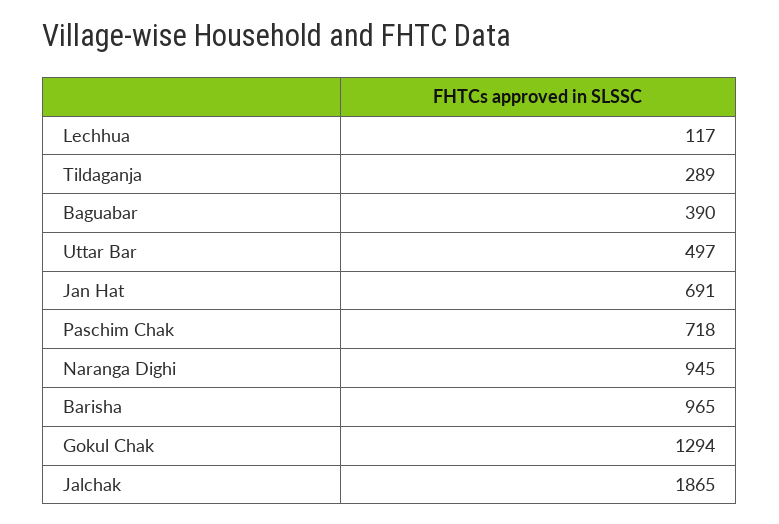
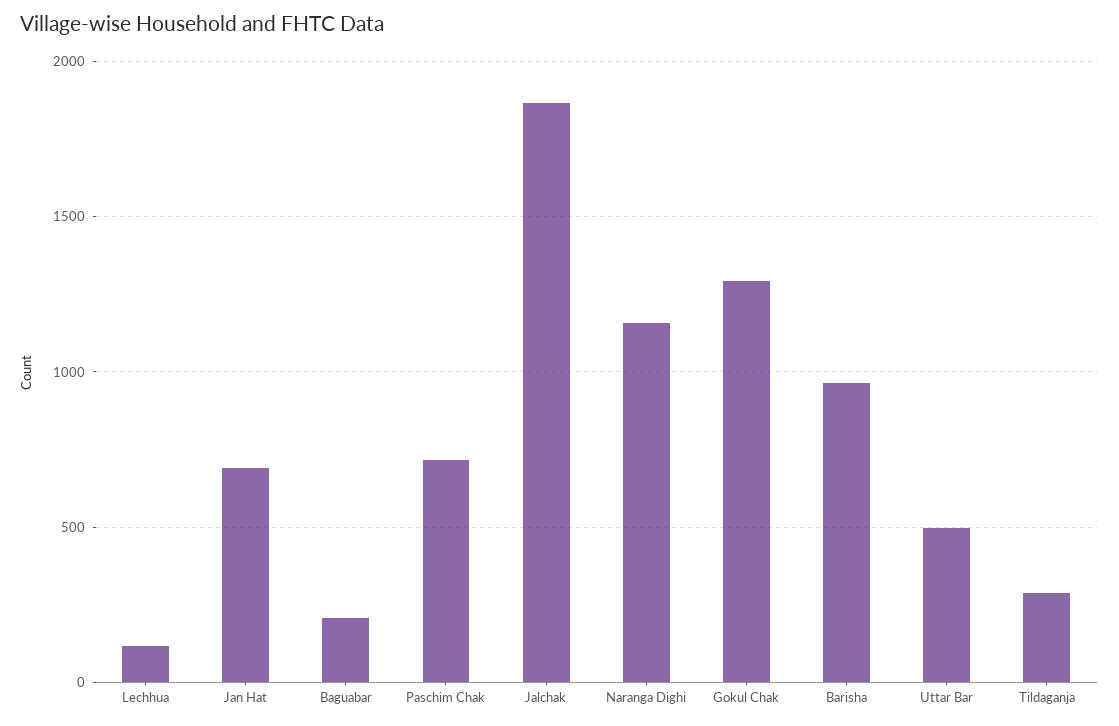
Baguabar: 390 -> 200
Naranga Dighi: 945 -> 1150

